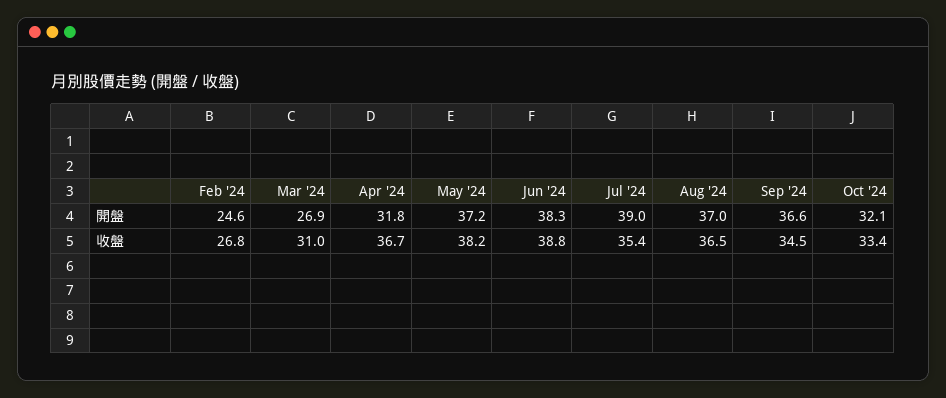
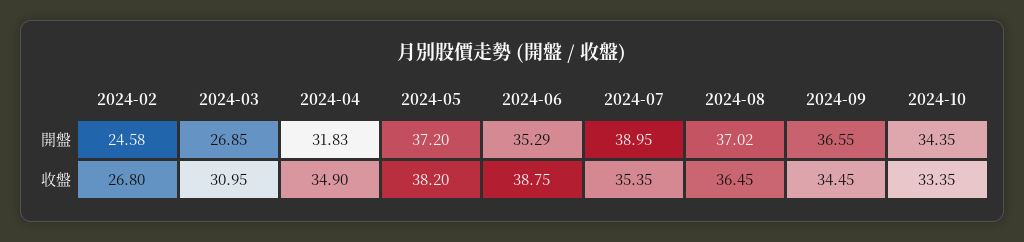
Jun '24, 開盤: 38.3 -> 35.29
Oct '24, 開盤: 32.1 -> 34.35
Apr '24, 收盤: 36.7 -> 34.9

